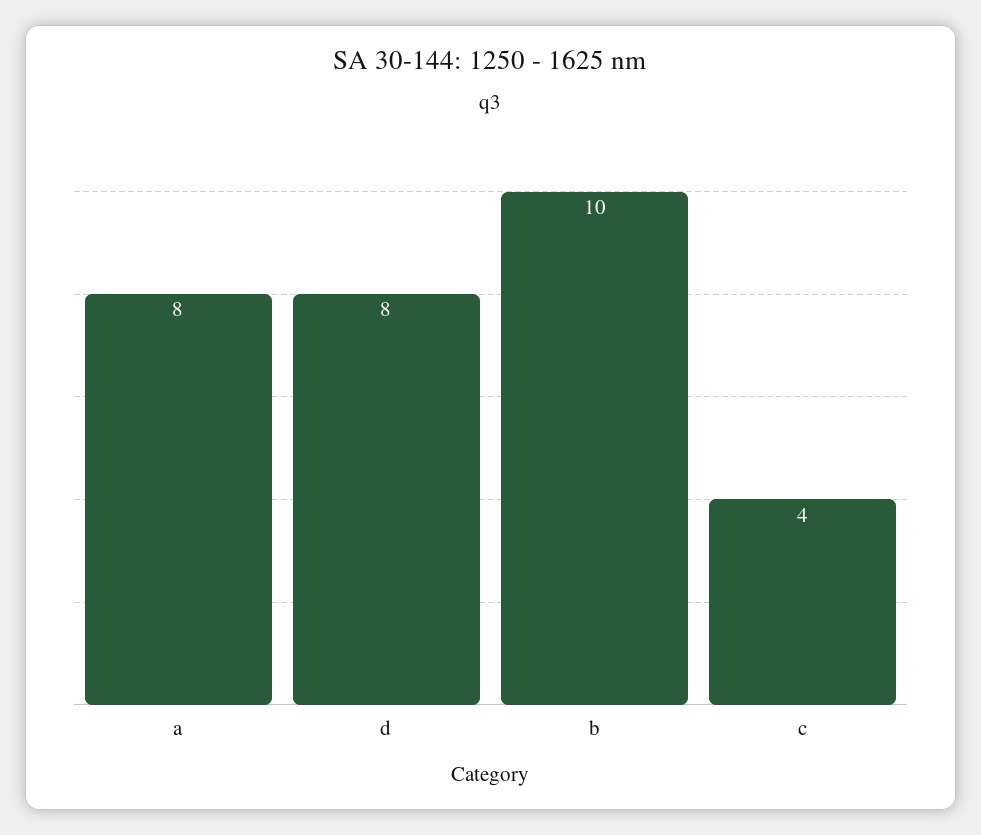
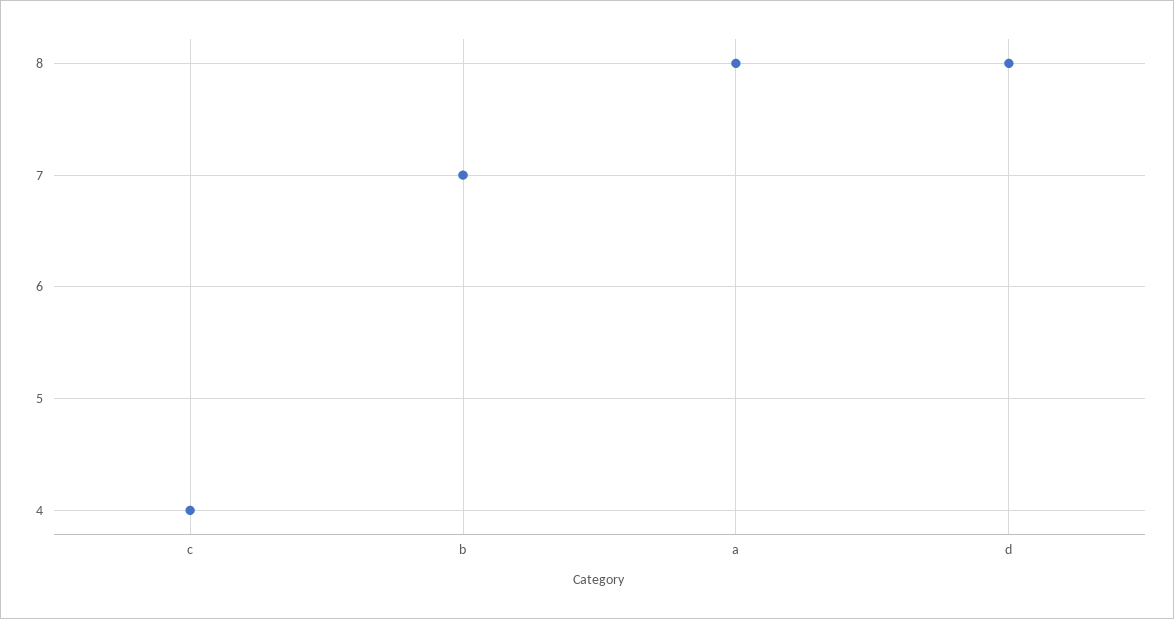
b: 10 -> 7

